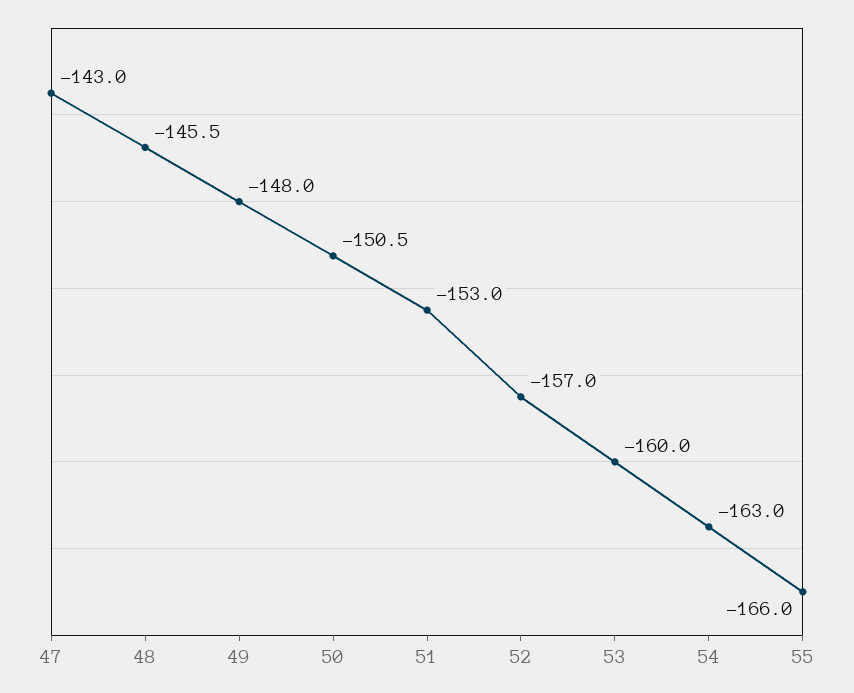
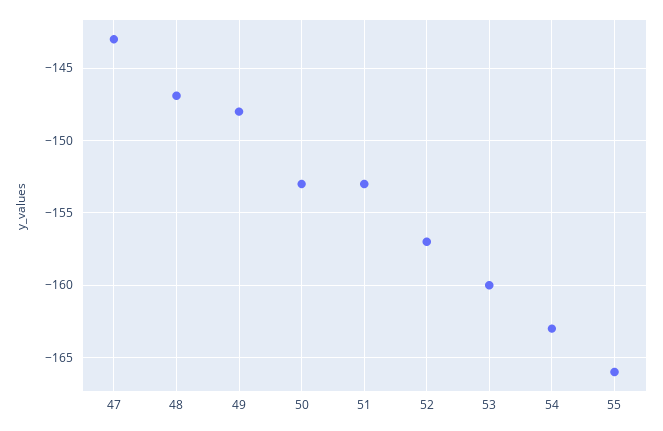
48: -145.5 -> -147
50: -150.5 -> -153

